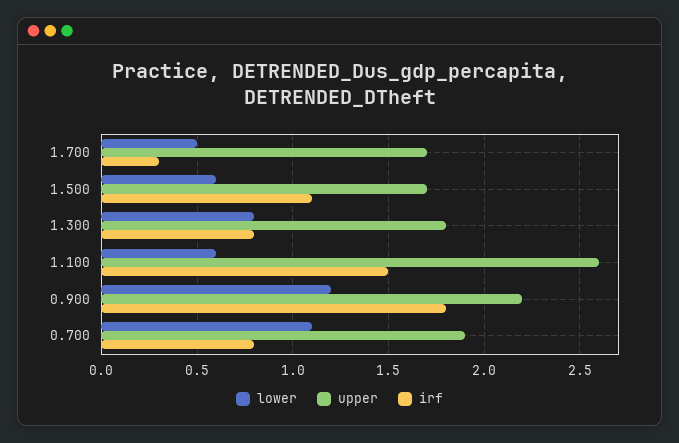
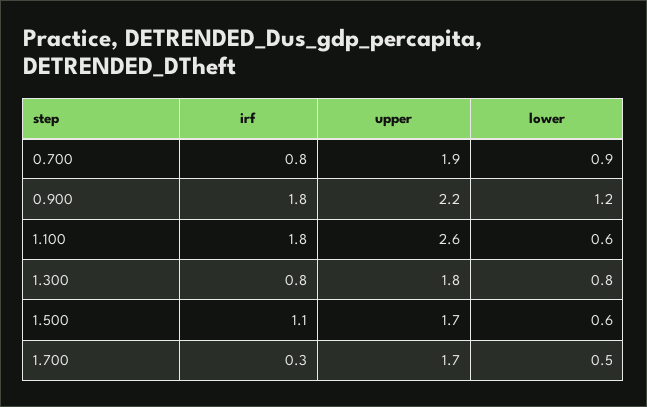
irf, 1.100: 1.5 -> 1.8
lower, 0.700: 1.1 -> 0.9

